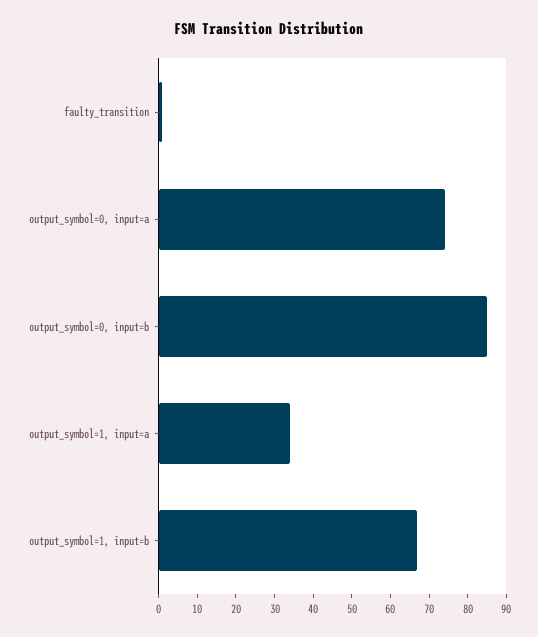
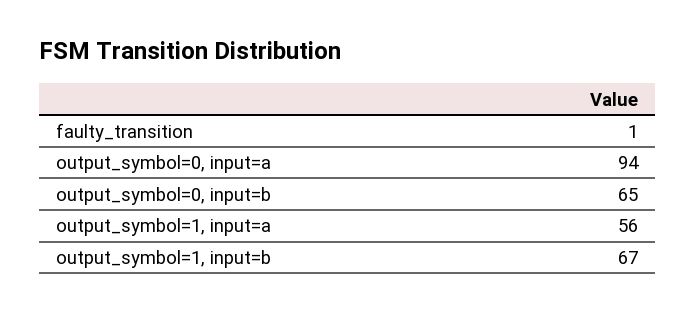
output_symbol=0, input=a: 75 -> 94
output_symbol=0, input=b: 85 -> 65
output_symbol=1, input=a: 35 -> 56

